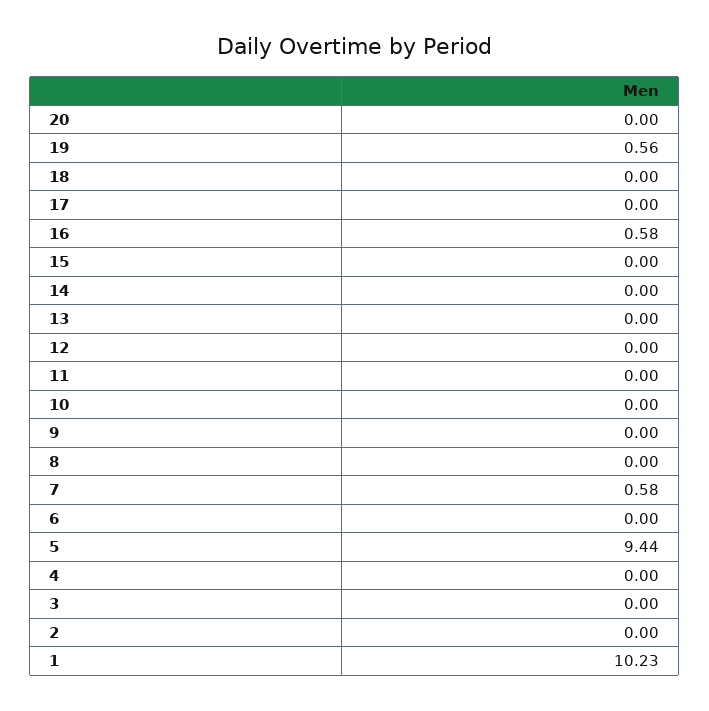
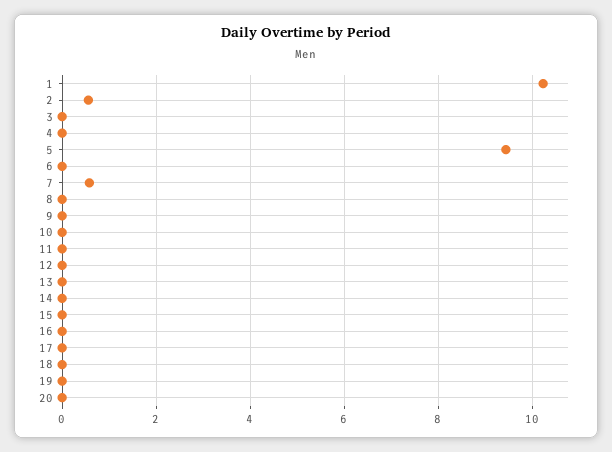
19: 0.56 -> 0
16: 0.58 -> 0
2: 0 -> 0.6

